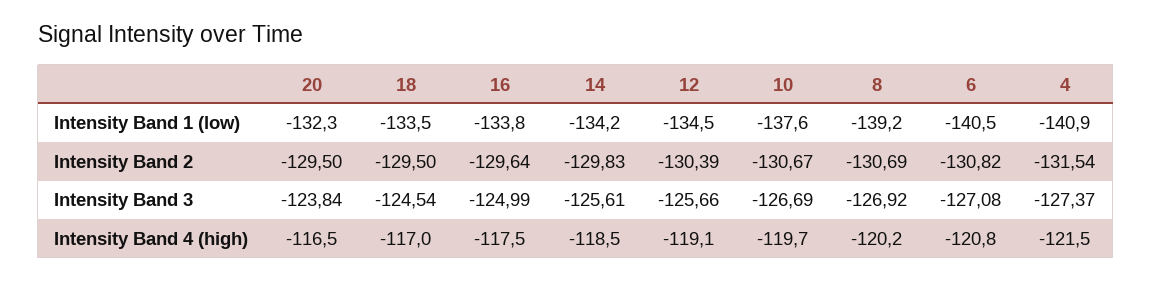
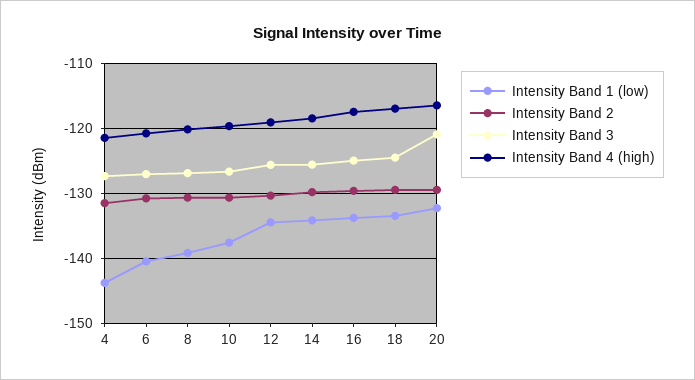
Intensity Band 1 (low), 4: -140.9 -> -144
Intensity Band 3, 20: -123.84 -> -121

